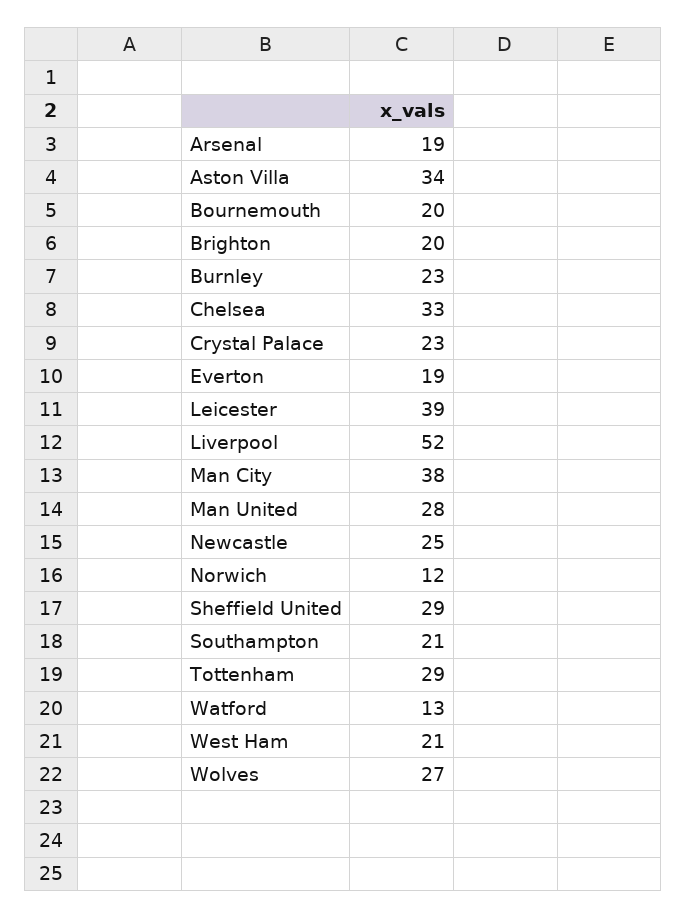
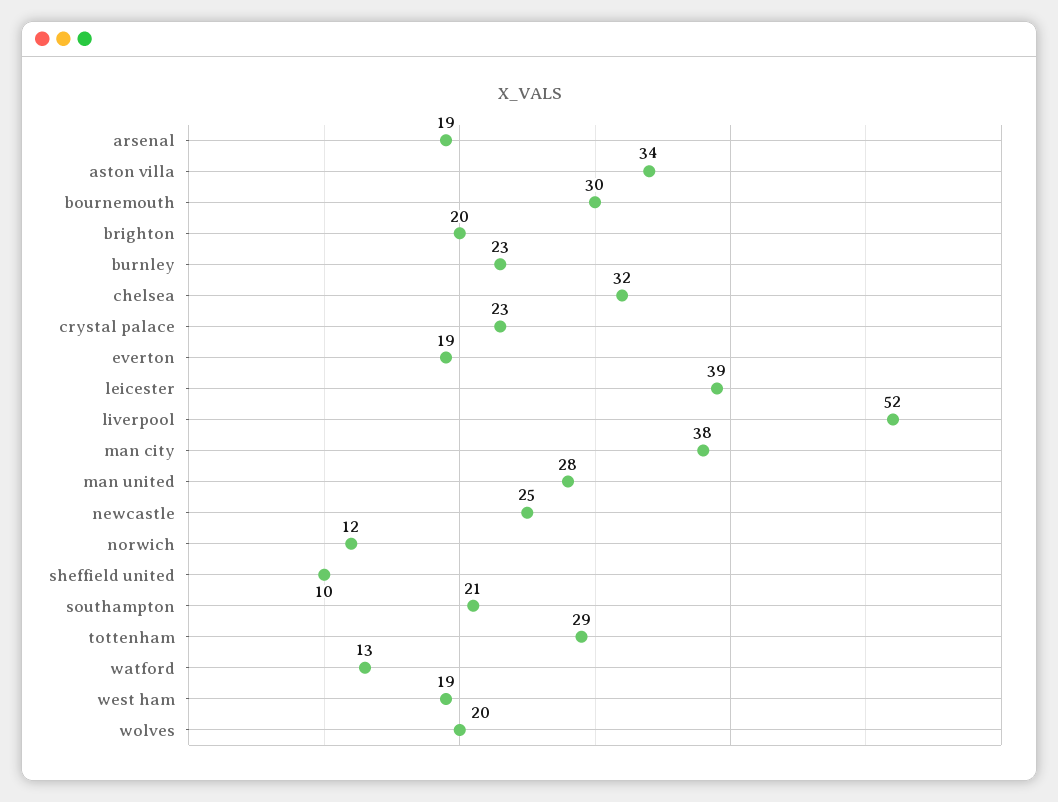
Bournemouth: 20 -> 30
Chelsea: 33 -> 32
Sheffield United: 29 -> 10
West Ham: 21 -> 19
Wolves: 27 -> 20

